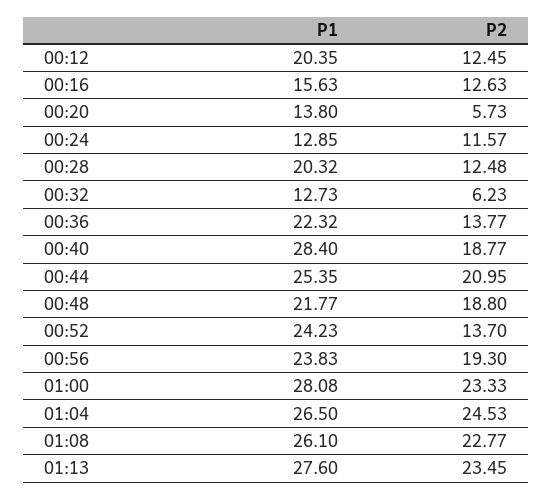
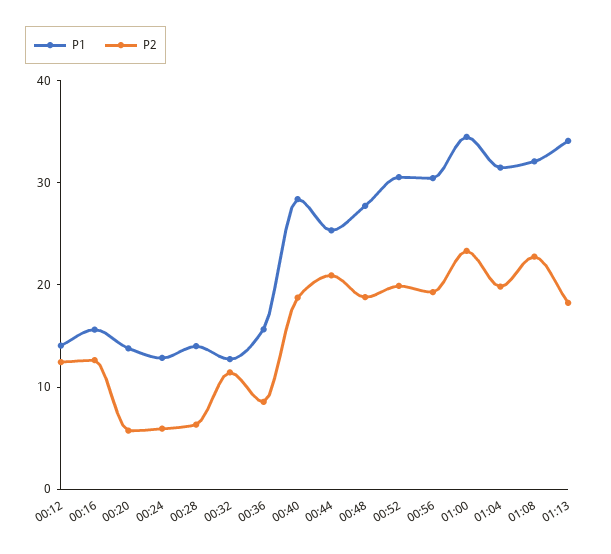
P1, 00:12: 20.35 -> 14
P2, 00:24: 11.57 -> 6
P1, 00:28: 20.32 -> 14
P2, 00:28: 12.48 -> 6
P2, 00:32: 6.23 -> 12
P1, 00:36: 22.32 -> 16
P2, 00:36: 13.77 -> 8
P1, 00:48: 21.77 -> 28
P1, 00:52: 24.23 -> 30
P2, 00:52: 13.7 -> 20
P1, 00:56: 23.83 -> 30
P1, 01:00: 28.08 -> 34
P1, 01:04: 26.5 -> 32
P2, 01:04: 24.53 -> 20
P1, 01:08: 26.1 -> 32
P1, 01:13: 27.6 -> 34
P2, 01:13: 23.45 -> 18

